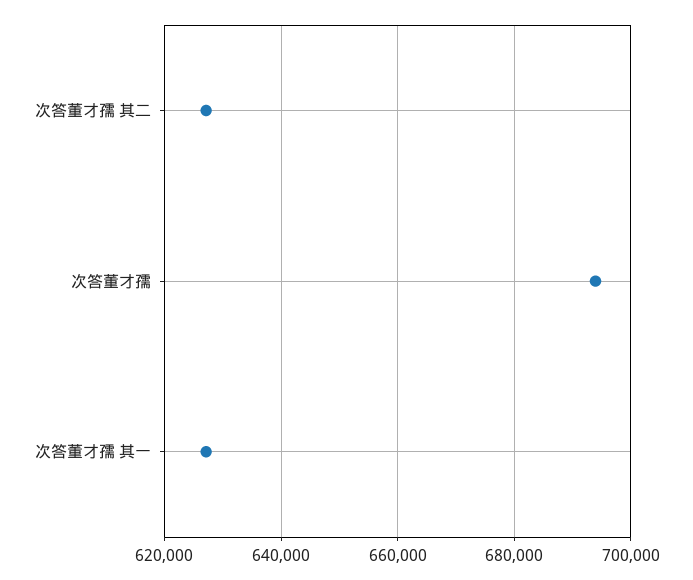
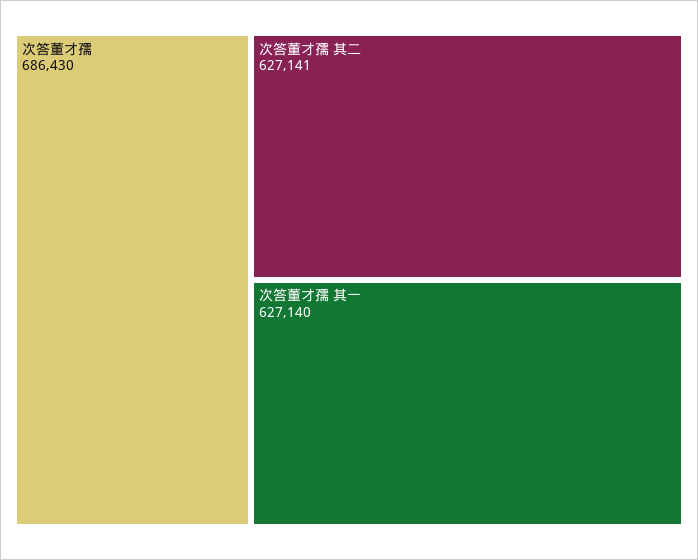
次答董才孺: 694000 -> 686430

